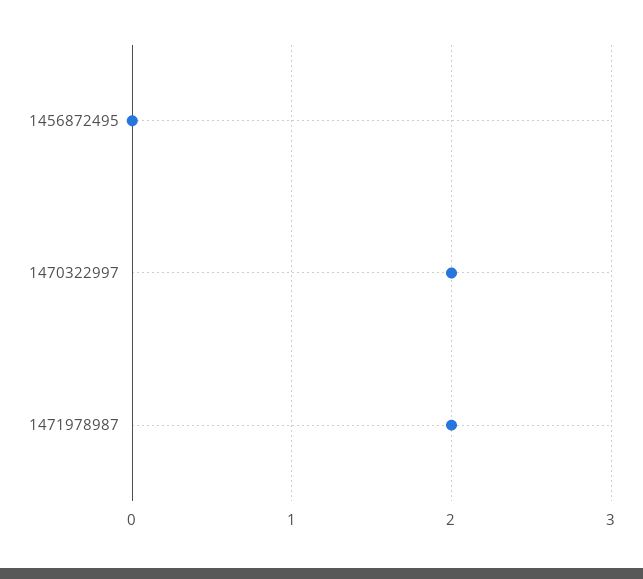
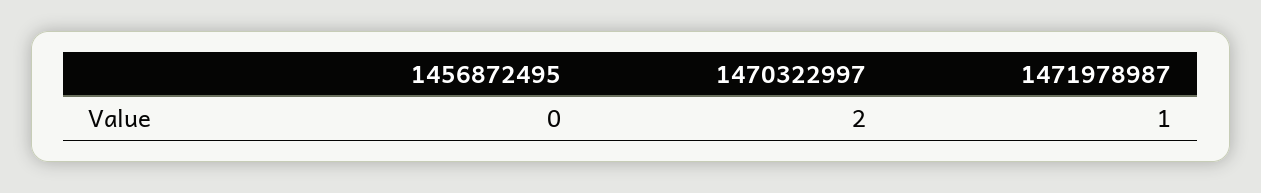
1471978987: 2 -> 1

